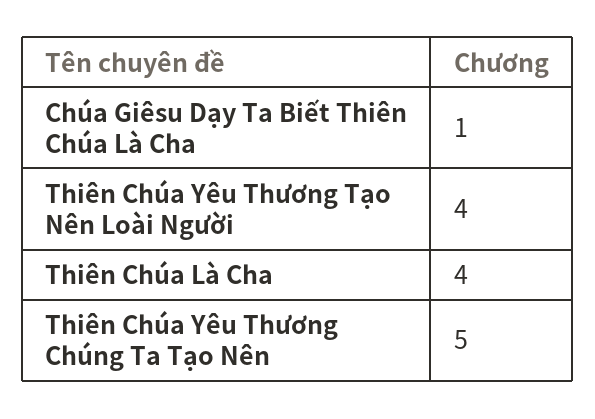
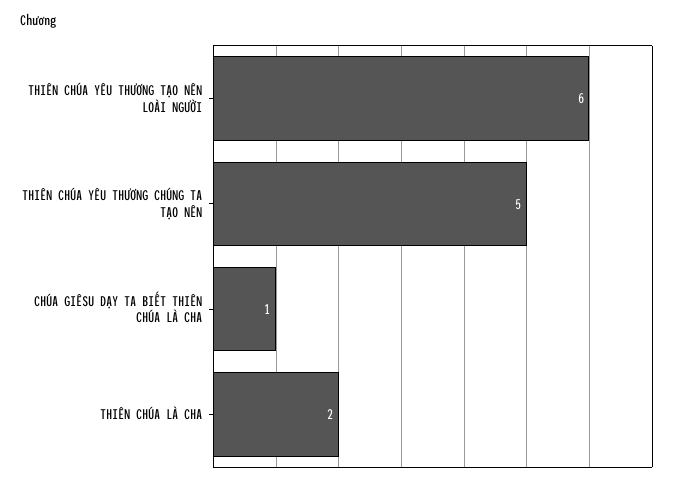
Thiên Chúa Yêu Thương Tạo Nên Loài Người: 4 -> 6
Thiên Chúa Là Cha: 4 -> 2

